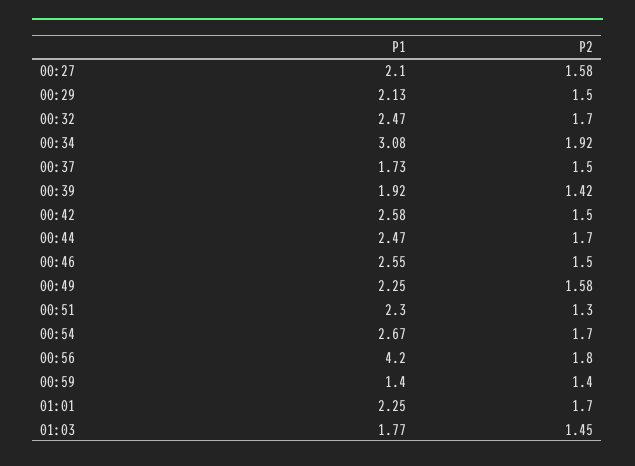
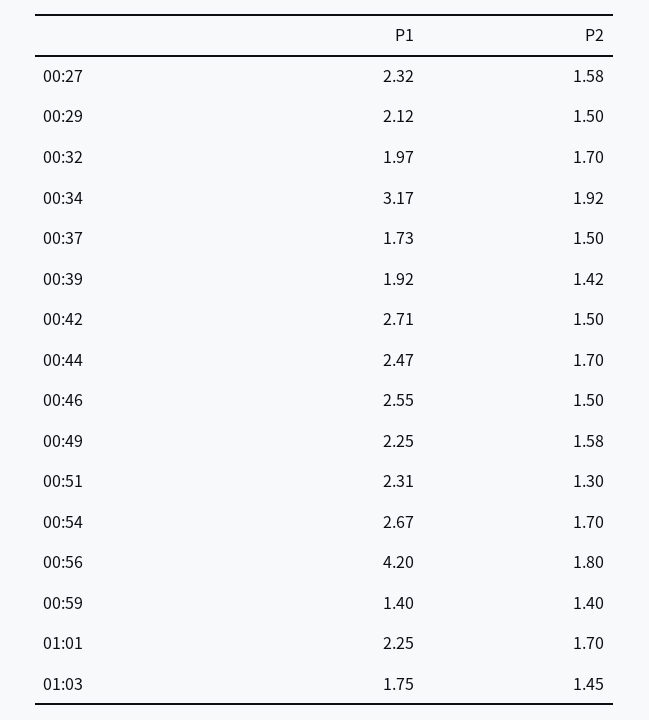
P1, 00:27: 2.1 -> 2.32
P1, 00:29: 2.13 -> 2.12
P1, 00:32: 2.47 -> 1.97
P1, 00:34: 3.08 -> 3.17
P1, 00:42: 2.58 -> 2.71
P1, 00:51: 2.3 -> 2.31
P1, 01:03: 1.77 -> 1.75

